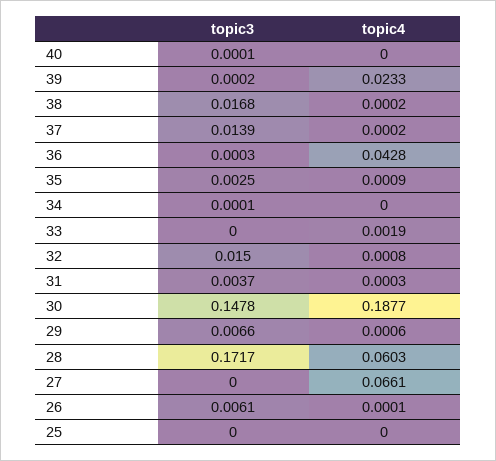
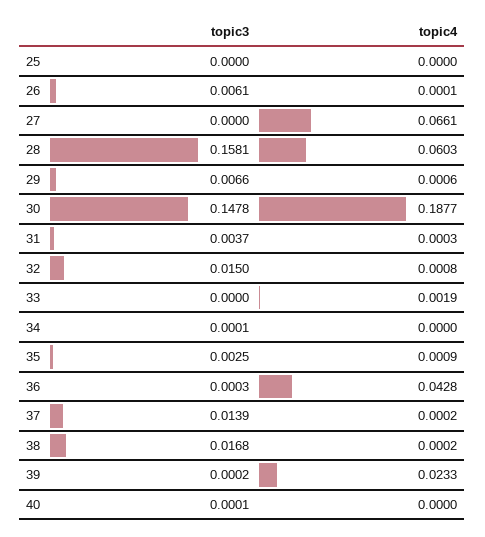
topic3, 28: 0.1717 -> 0.1581

